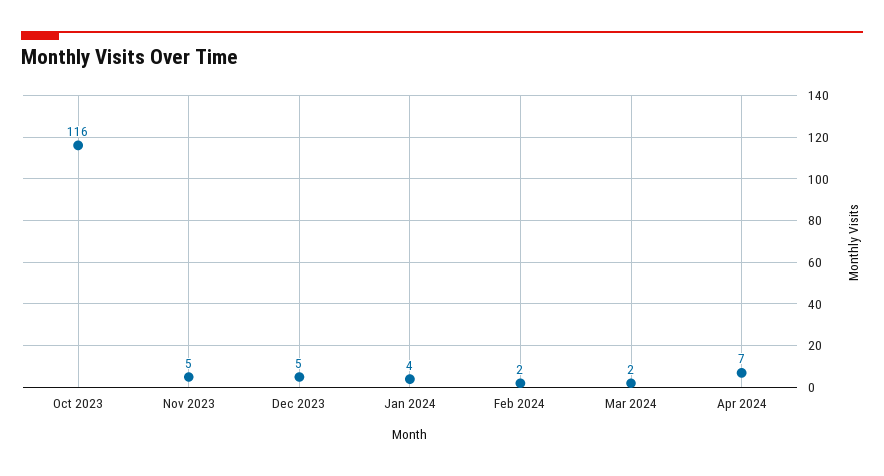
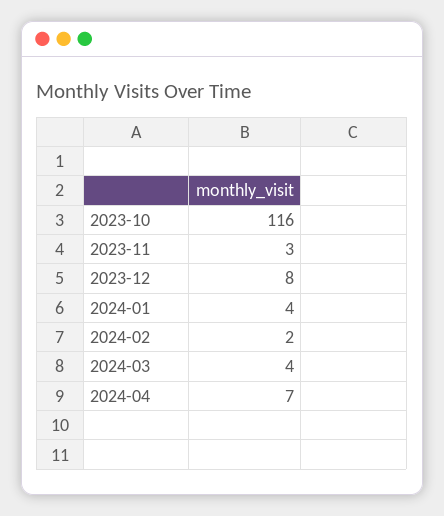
Nov 2023: 5 -> 3
Dec 2023: 5 -> 8
Mar 2024: 2 -> 4

